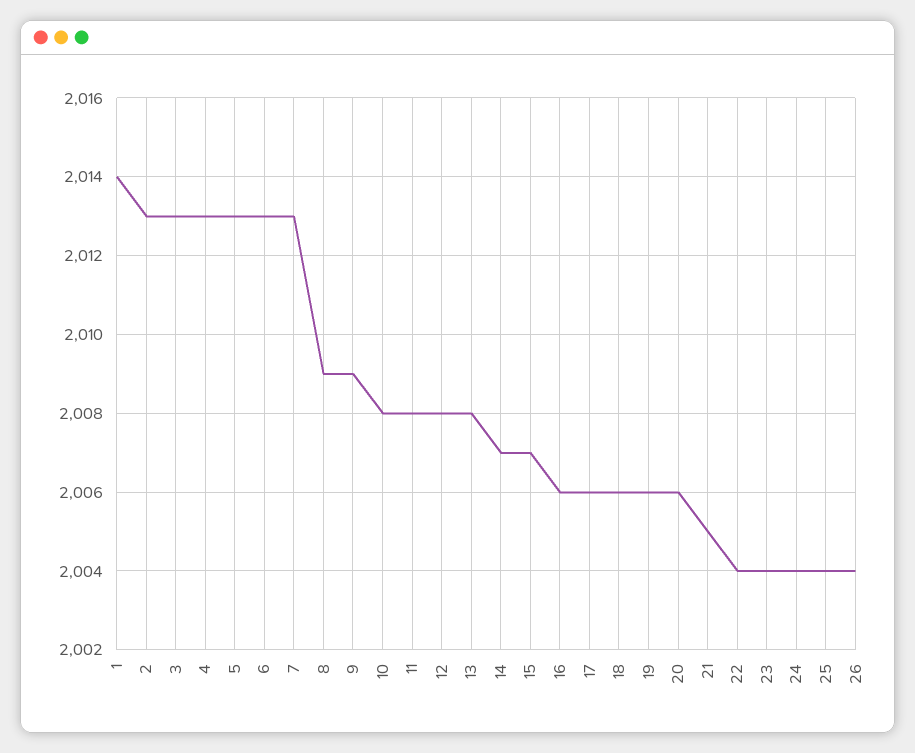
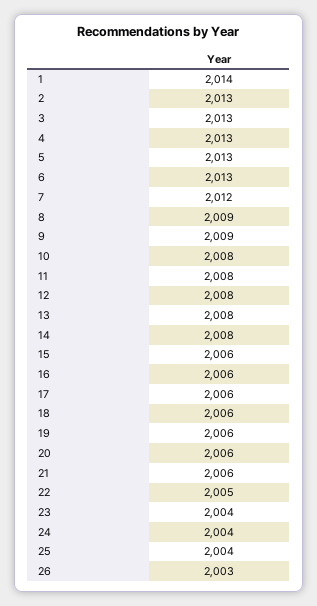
7: 2013 -> 2012
14: 2007 -> 2008
15: 2007 -> 2006
21: 2005 -> 2006
22: 2004 -> 2005
26: 2004 -> 2003

